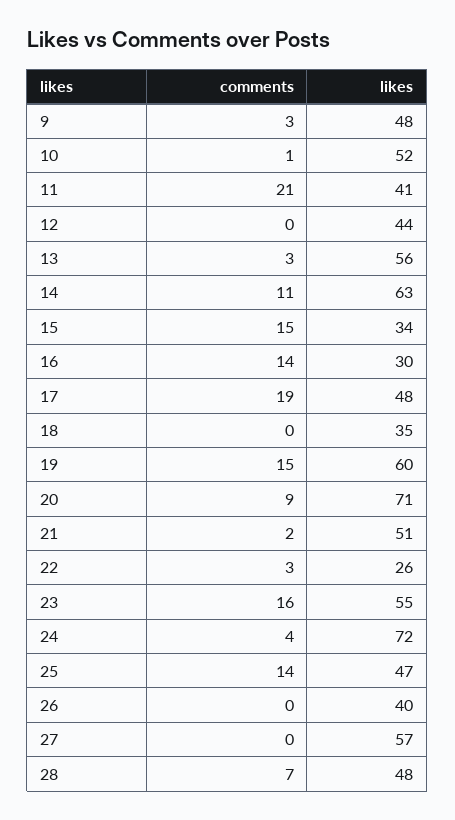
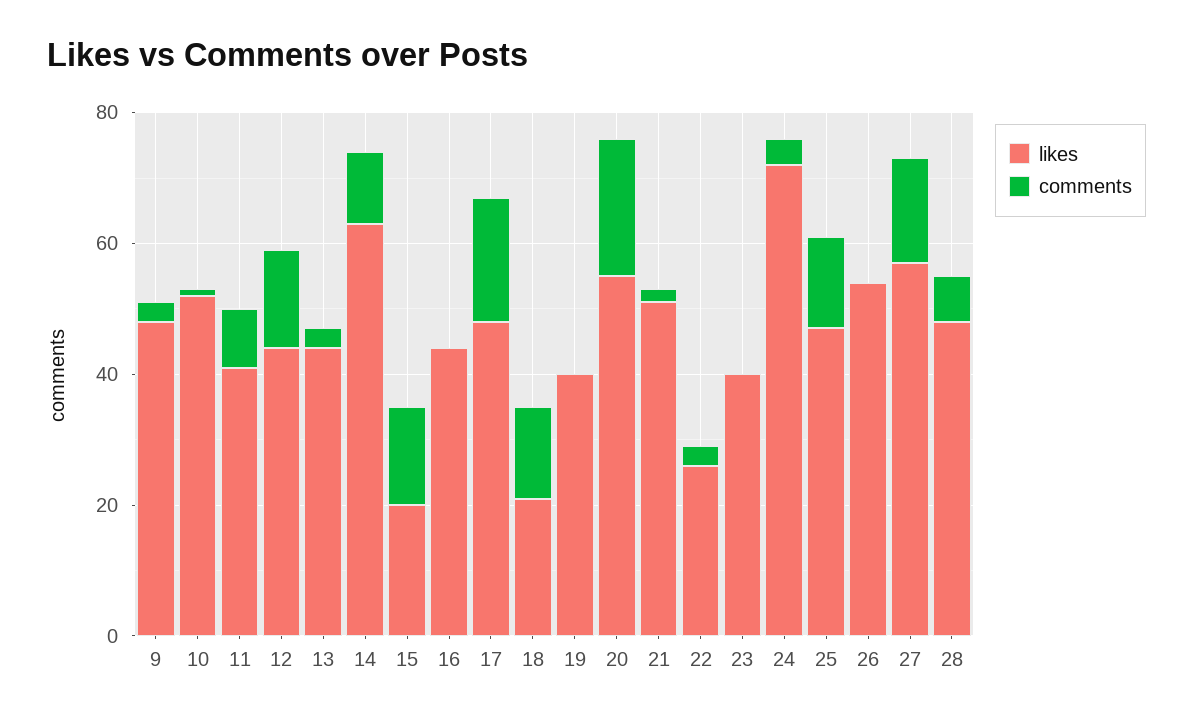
comments, 11: 21 -> 10
comments, 12: 0 -> 15
likes, 13: 56 -> 45
likes, 15: 34 -> 20
comments, 16: 14 -> 0
likes, 16: 30 -> 45
comments, 18: 0 -> 15
likes, 18: 35 -> 20
comments, 19: 15 -> 0
likes, 19: 60 -> 40
comments, 20: 9 -> 20
likes, 20: 71 -> 55
comments, 23: 16 -> 0
likes, 23: 55 -> 40
likes, 26: 40 -> 55
comments, 27: 0 -> 15

